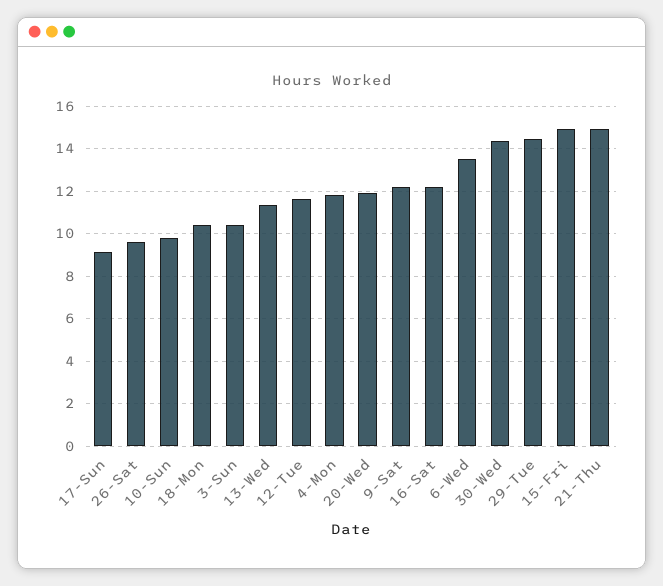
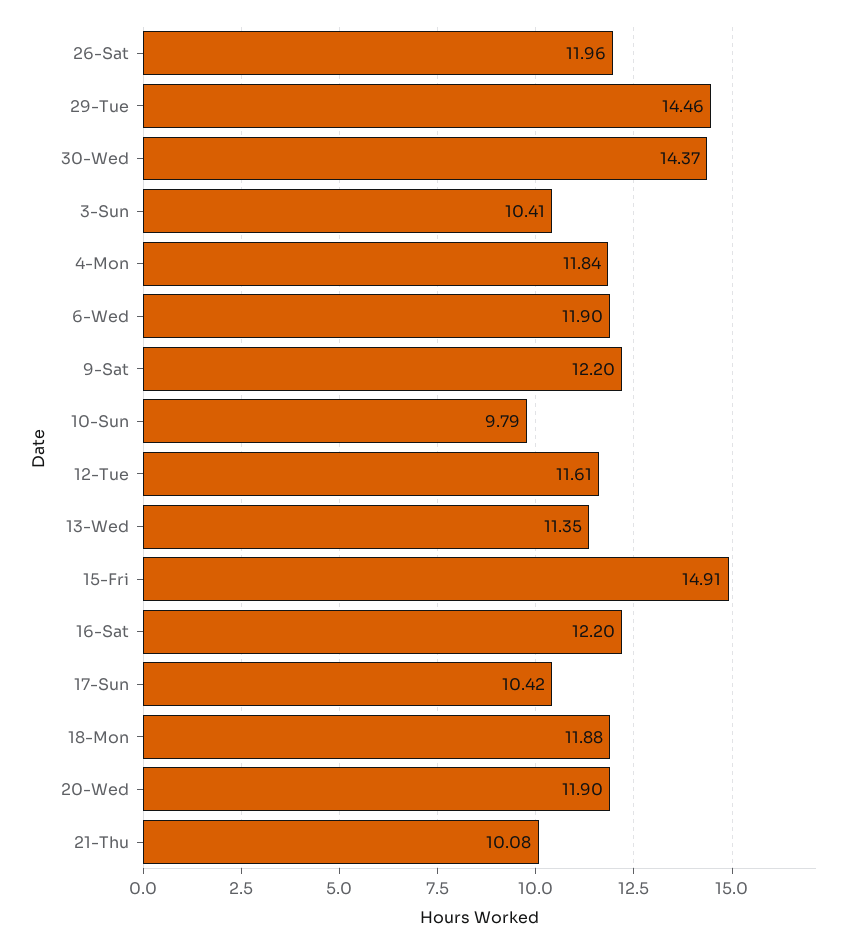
17-Sun: 9 -> 10.42
26-Sat: 9.5 -> 11.96
18-Mon: 10.5 -> 11.88
6-Wed: 13.5 -> 11.9
21-Thu: 15 -> 10.08

